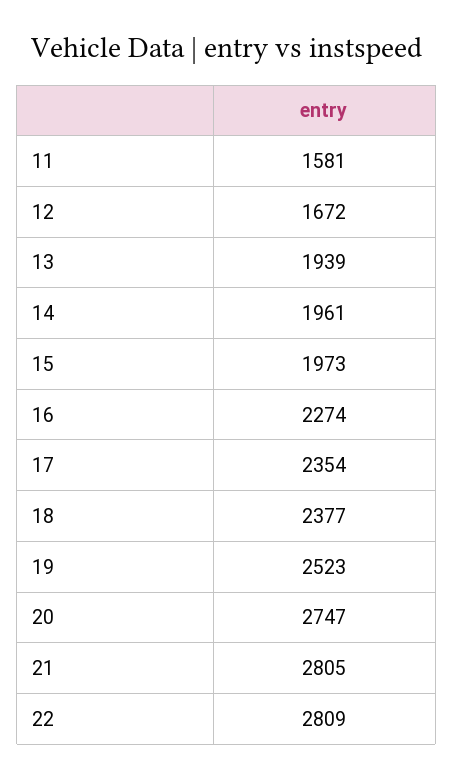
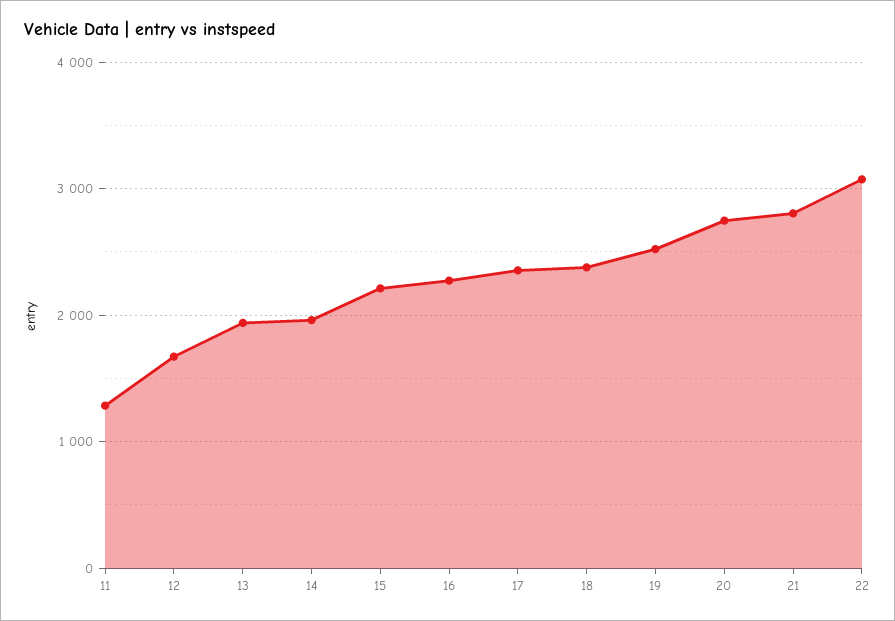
11: 1581 -> 1300
15: 1973 -> 2200
22: 2809 -> 3100

